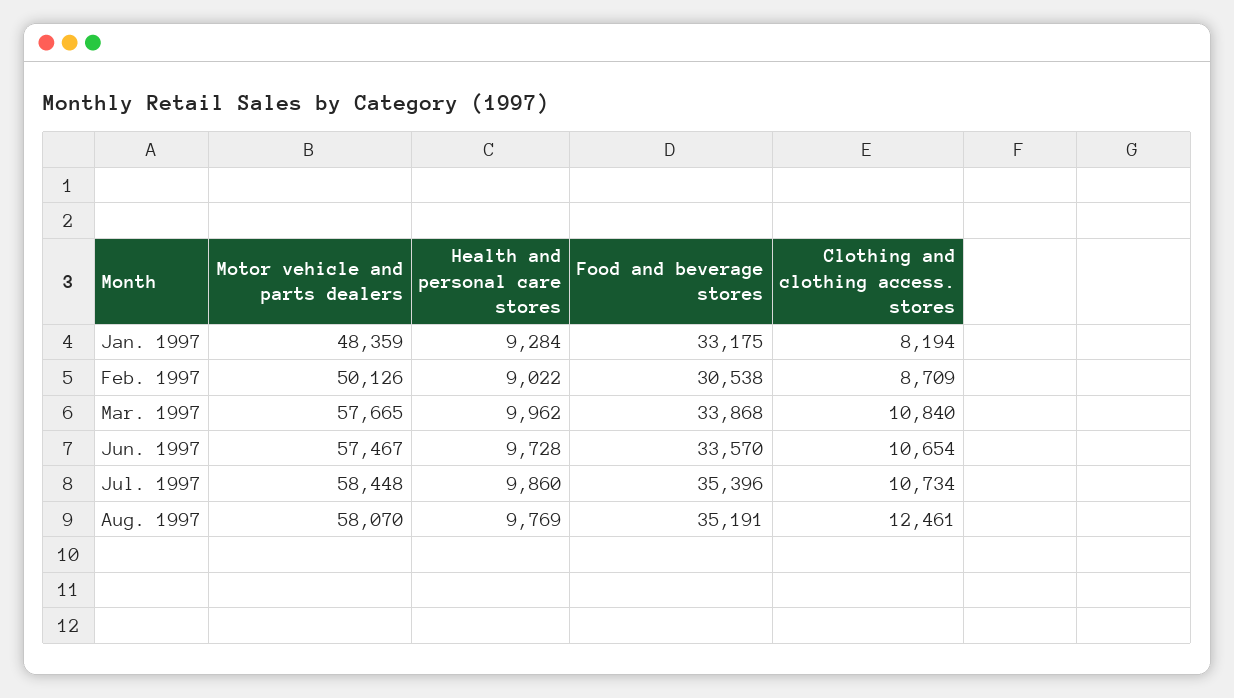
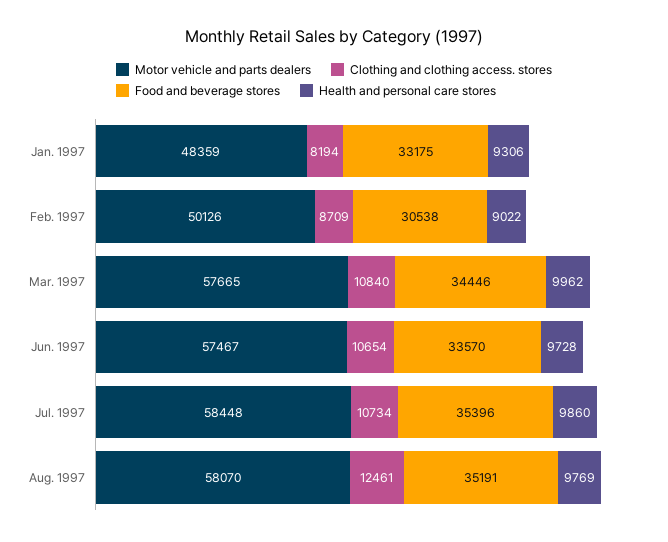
Health and personal care stores, Jan. 1997: 9284 -> 9306
Food and beverage stores, Mar. 1997: 33868 -> 34446

